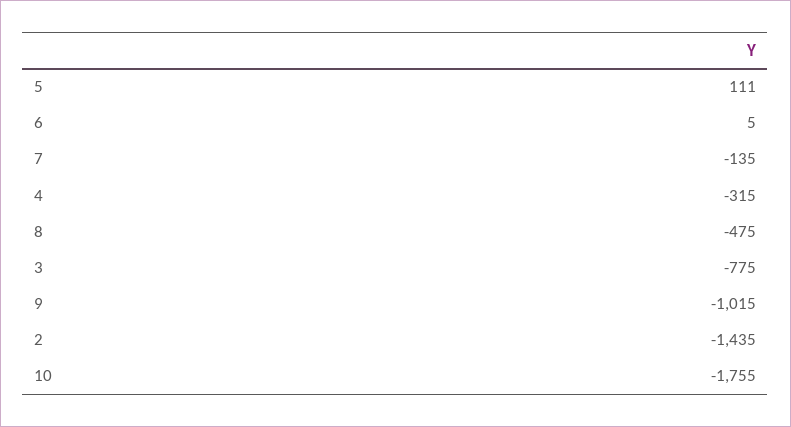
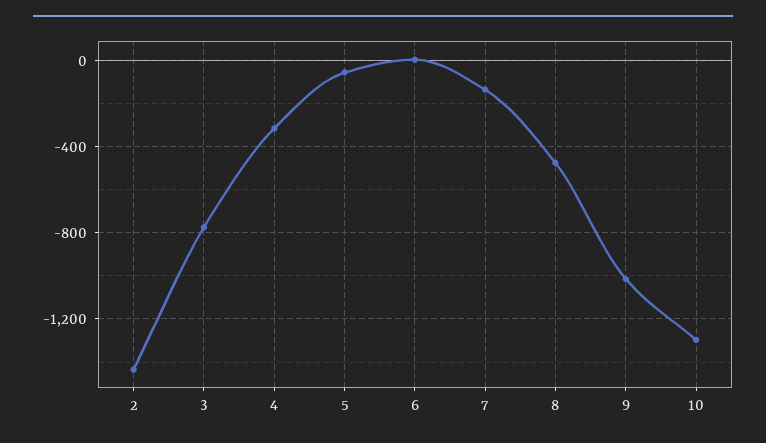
5: 111 -> -50
10: -1755 -> -1300

